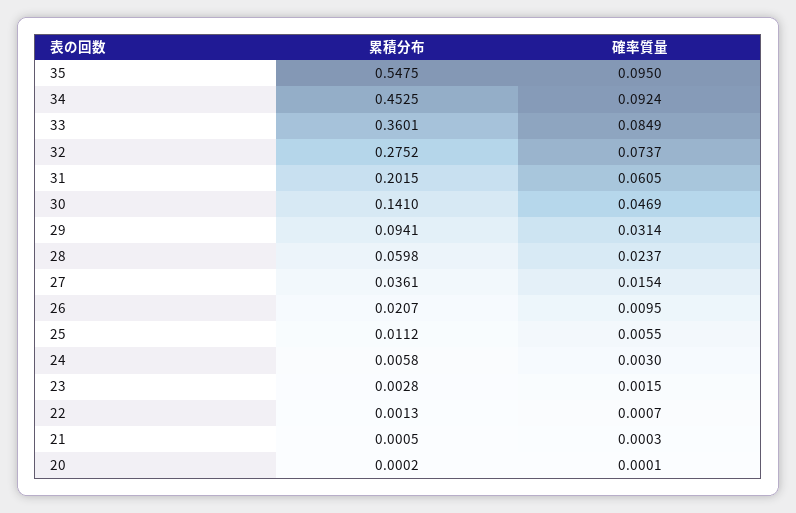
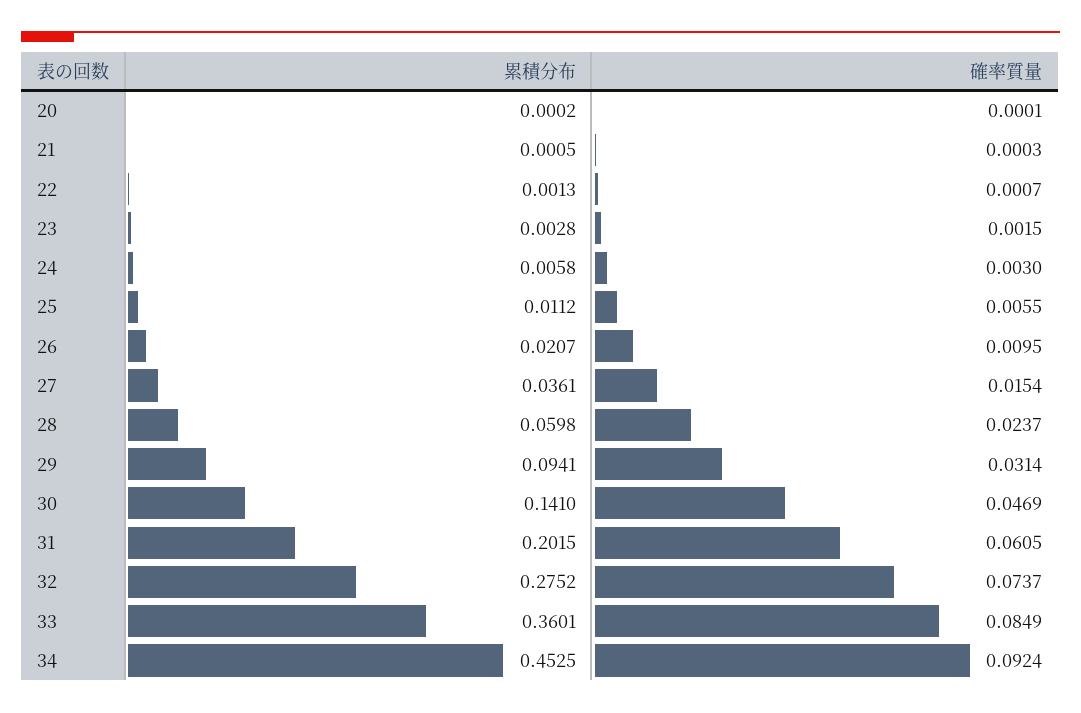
累積分布, 35: 0.5475 -> none
確率質量, 35: 0.095 -> none

